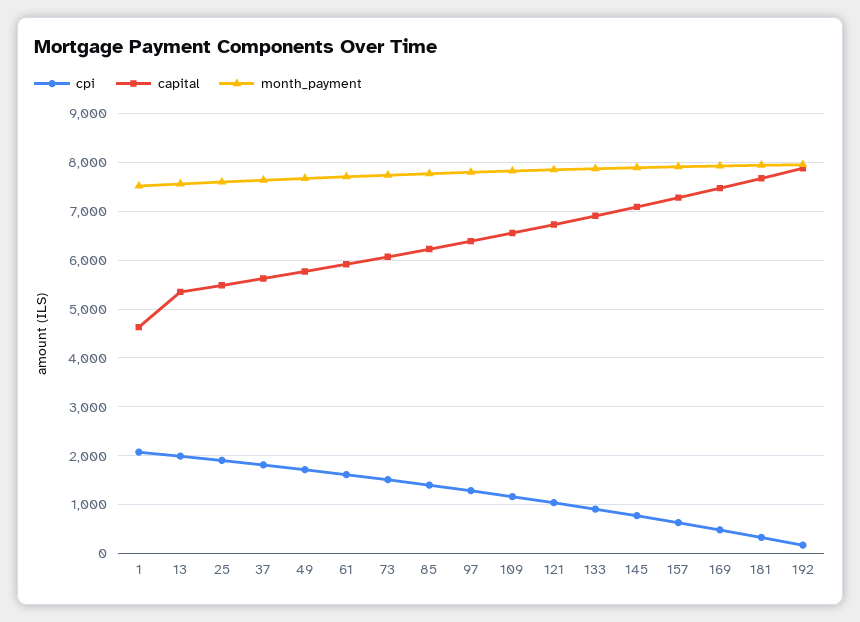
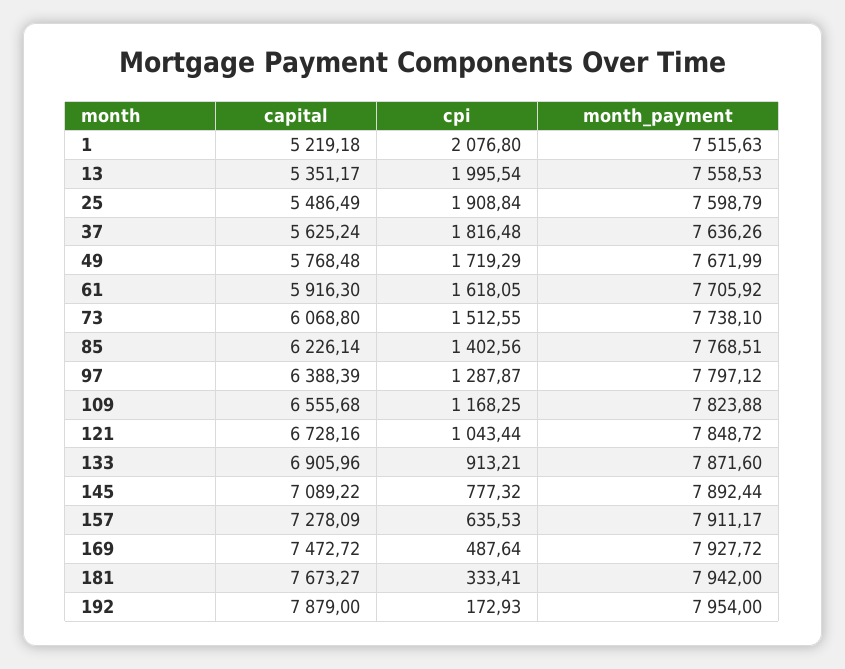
capital, 1: 4600 -> 5219.18

